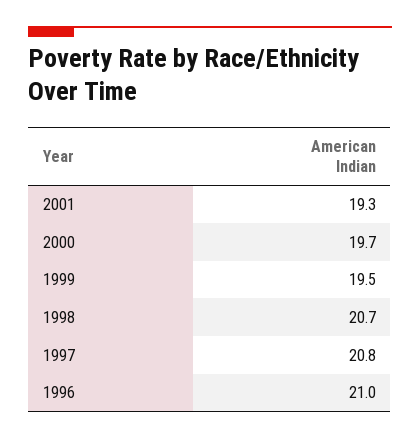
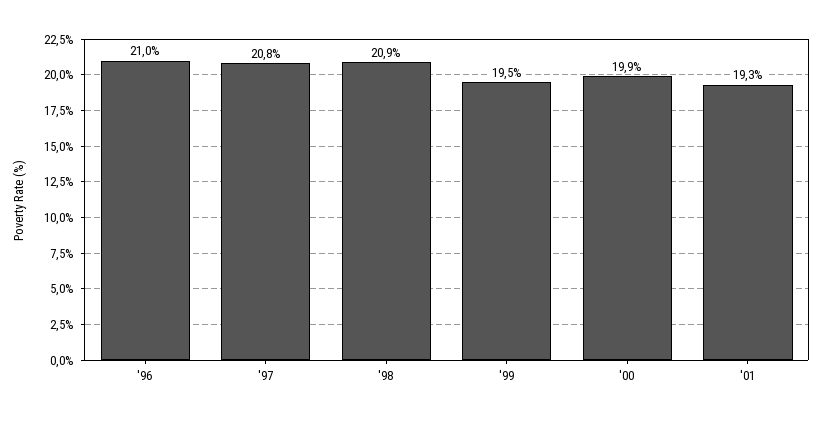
2000: 19.7 -> 19.9
1998: 20.7 -> 20.9

